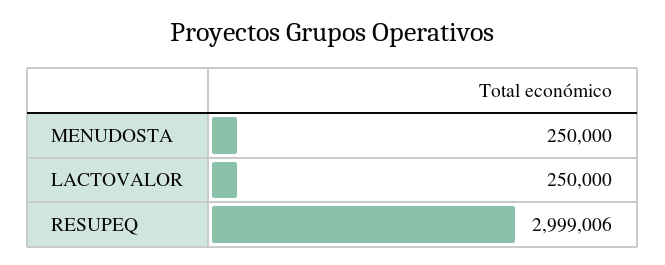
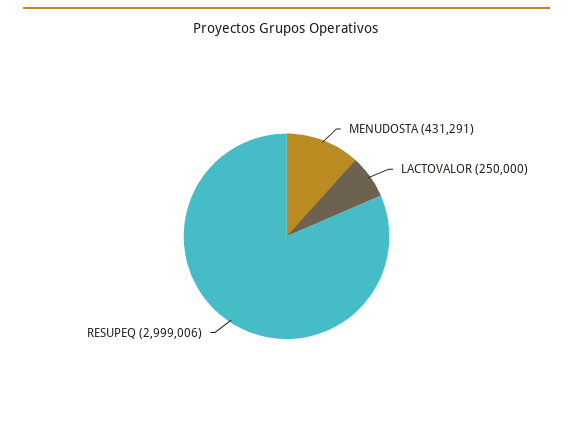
MENUDOSTA: 250000 -> 431291

